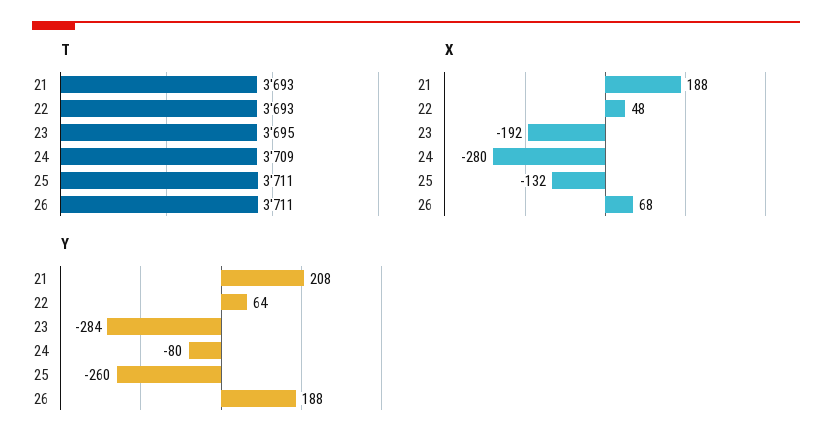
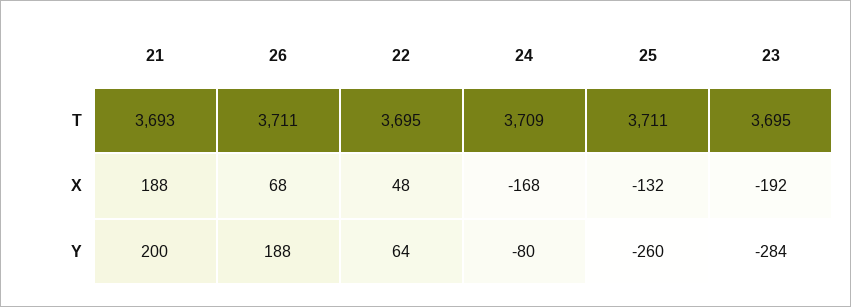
T, 22: 3693 -> 3695
X, 24: -280 -> -168
Y, 21: 208 -> 200

